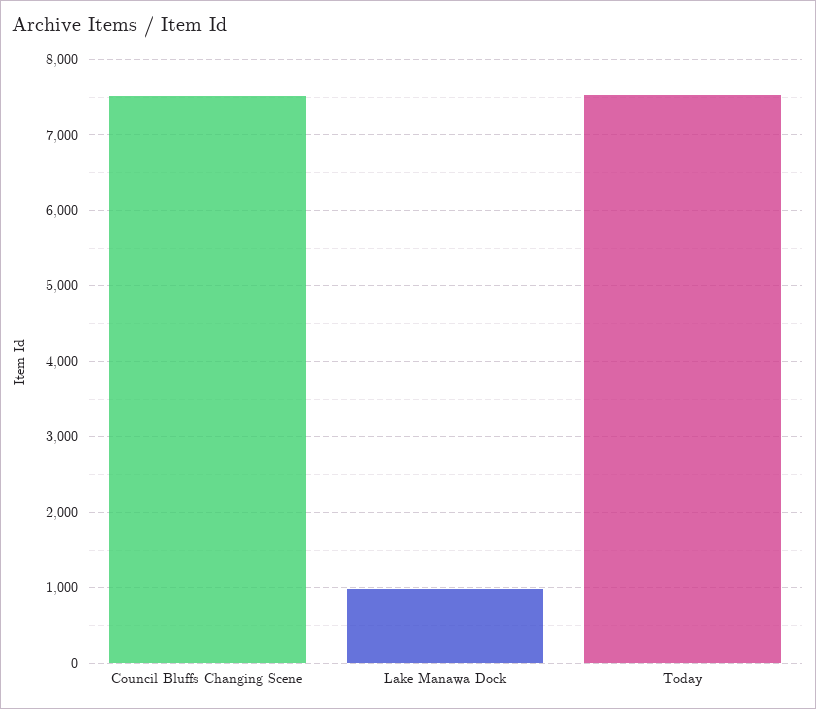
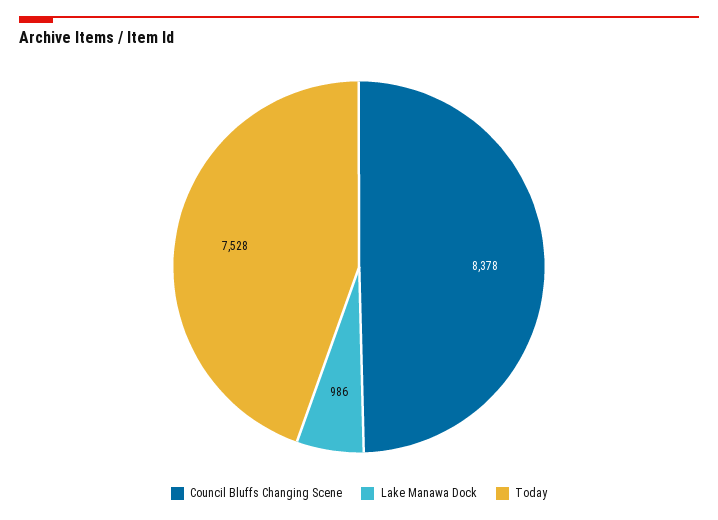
Council Bluffs Changing Scene: 7500 -> 8378

